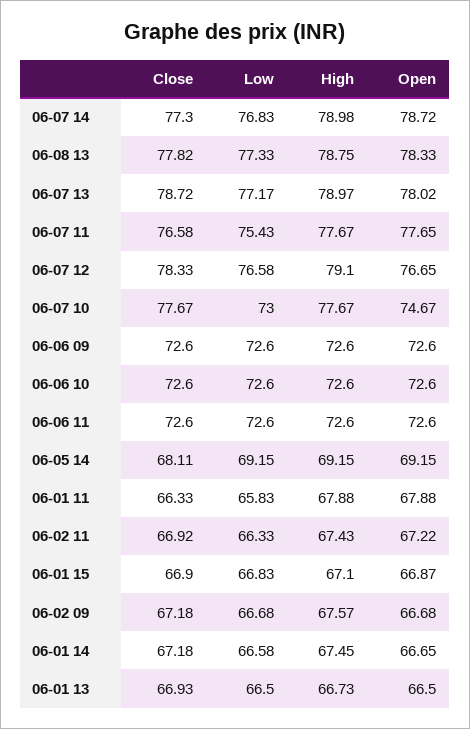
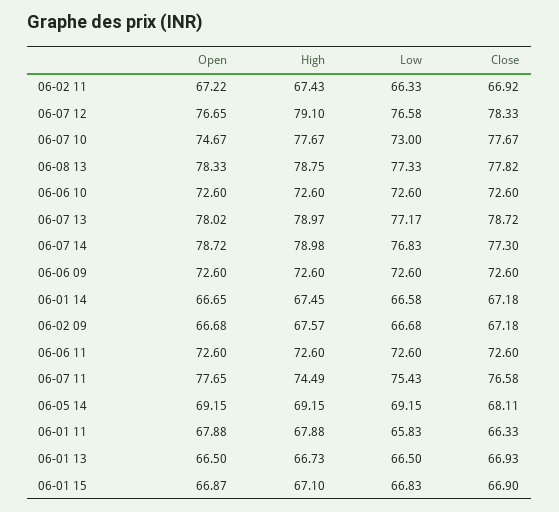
High, 06-07 11: 77.67 -> 74.49

